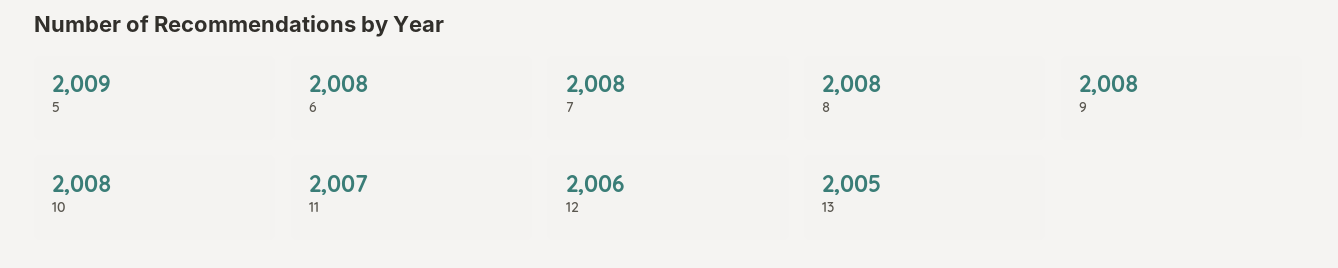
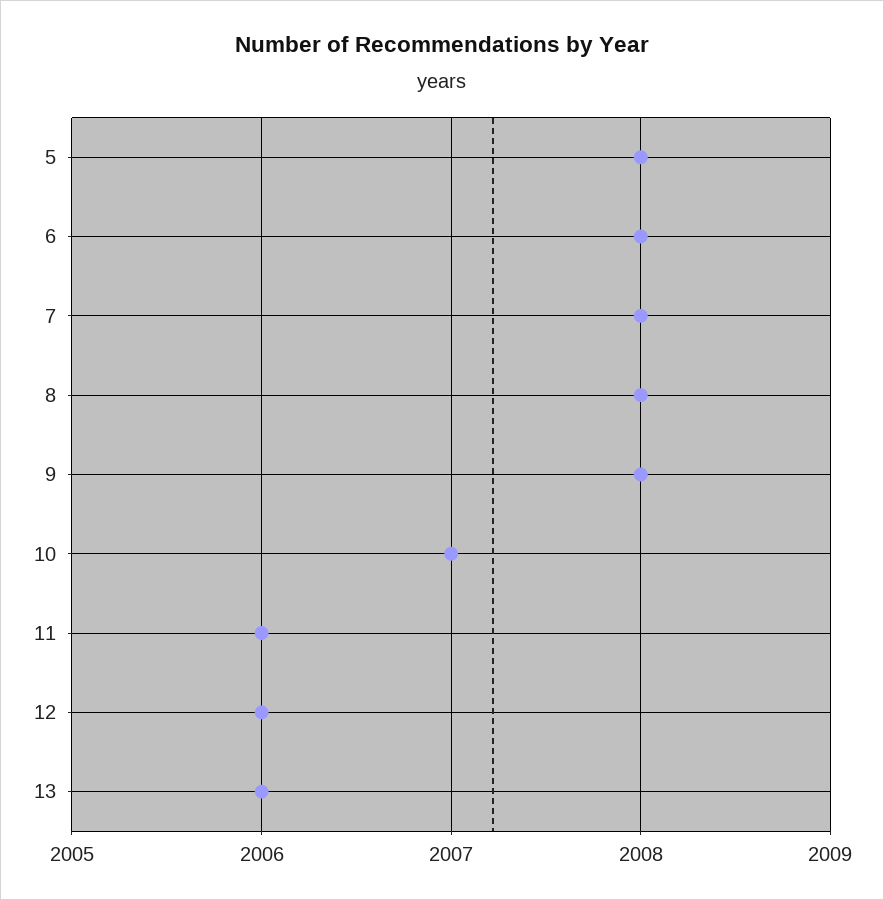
5: 2009 -> 2008
10: 2008 -> 2007
11: 2007 -> 2006
13: 2005 -> 2006

